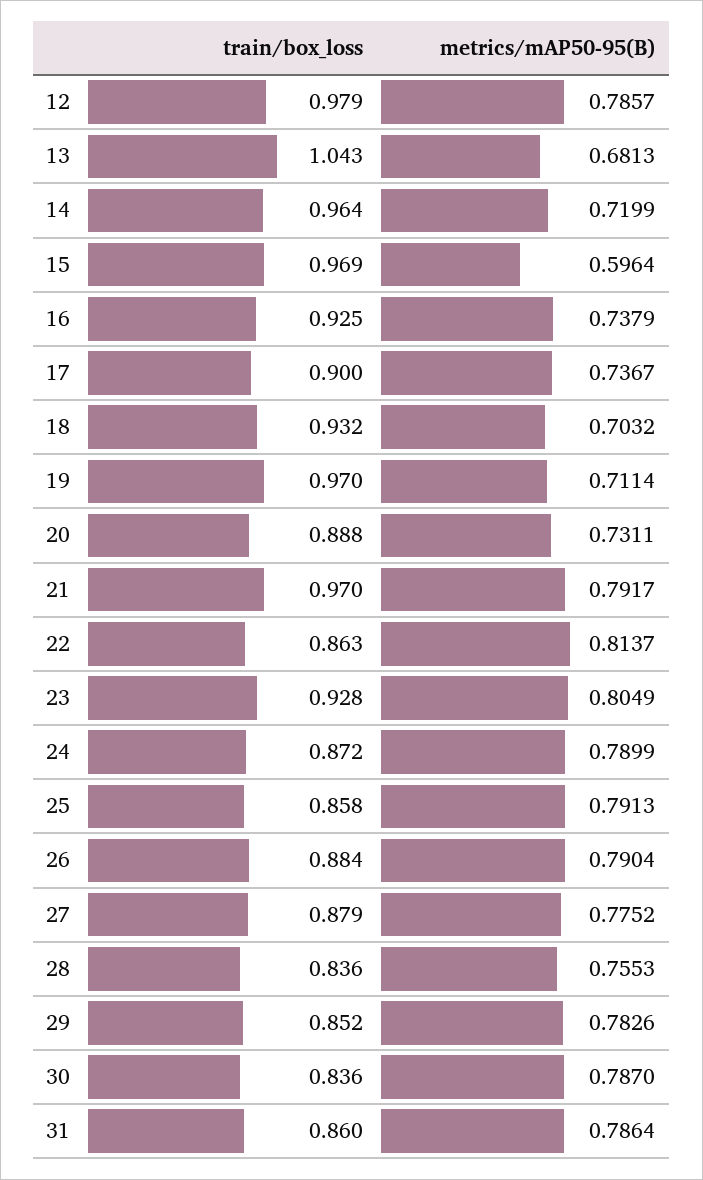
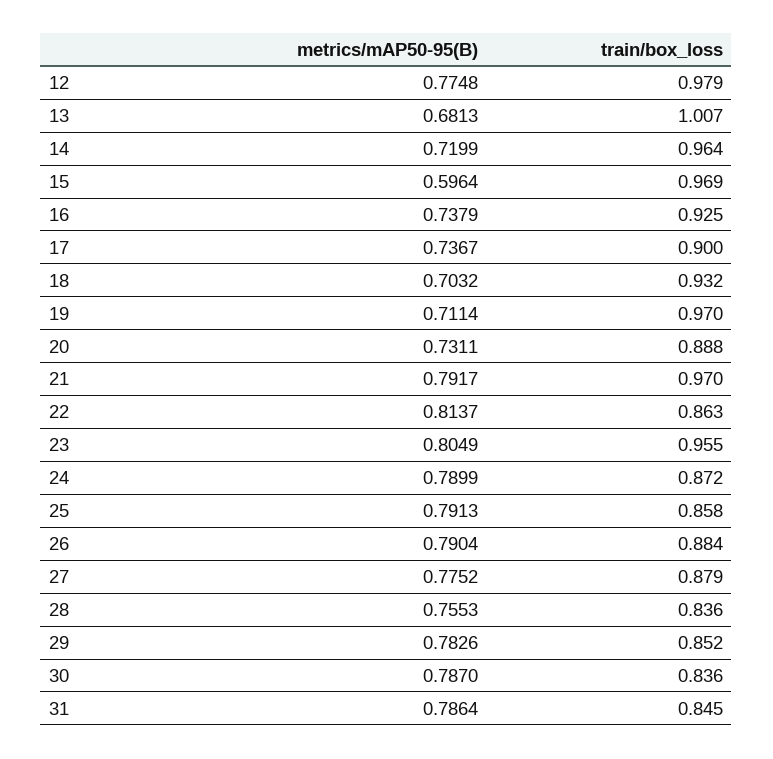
metrics/mAP50-95(B), 12: 0.7857 -> 0.7748
train/box_loss, 13: 1.043 -> 1.007
train/box_loss, 23: 0.928 -> 0.955
train/box_loss, 31: 0.86 -> 0.845

